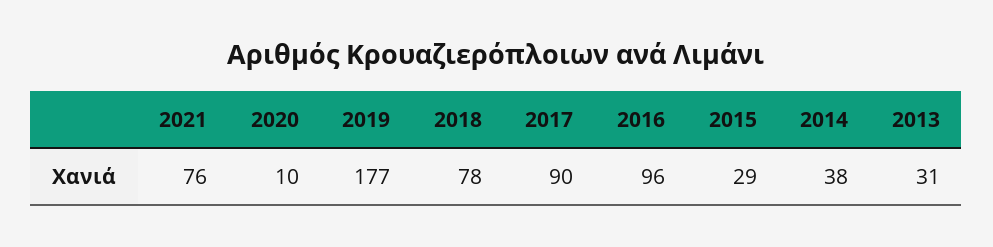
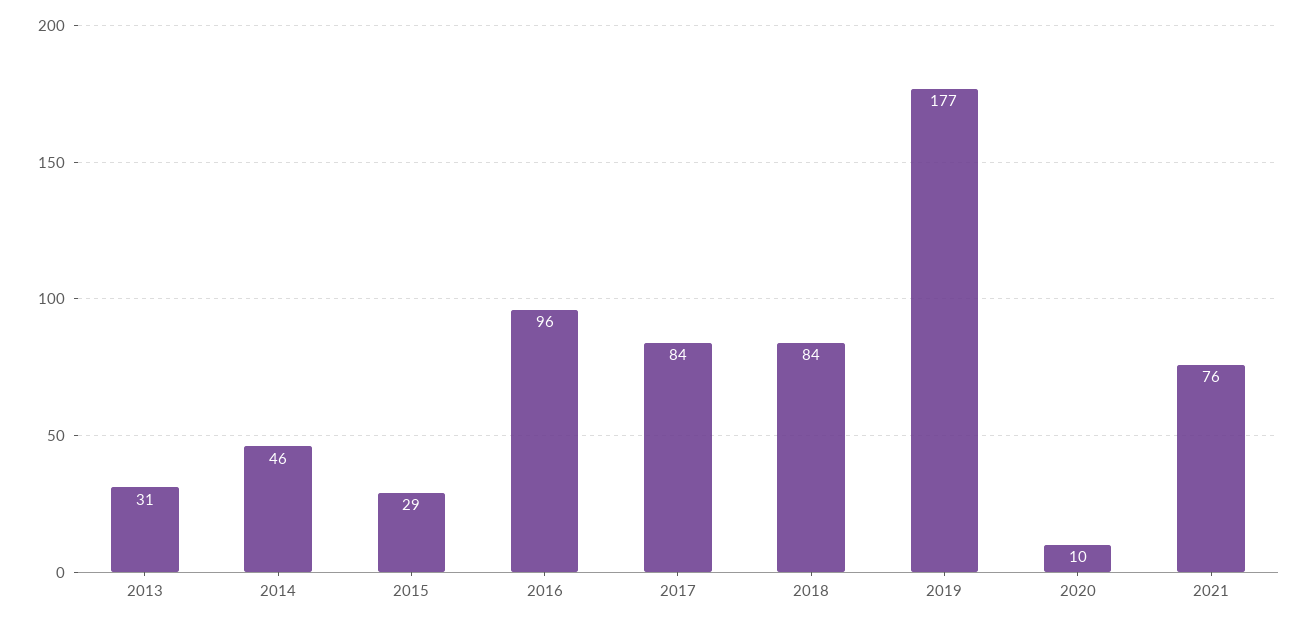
2018: 78 -> 84
2017: 90 -> 84
2014: 38 -> 46

